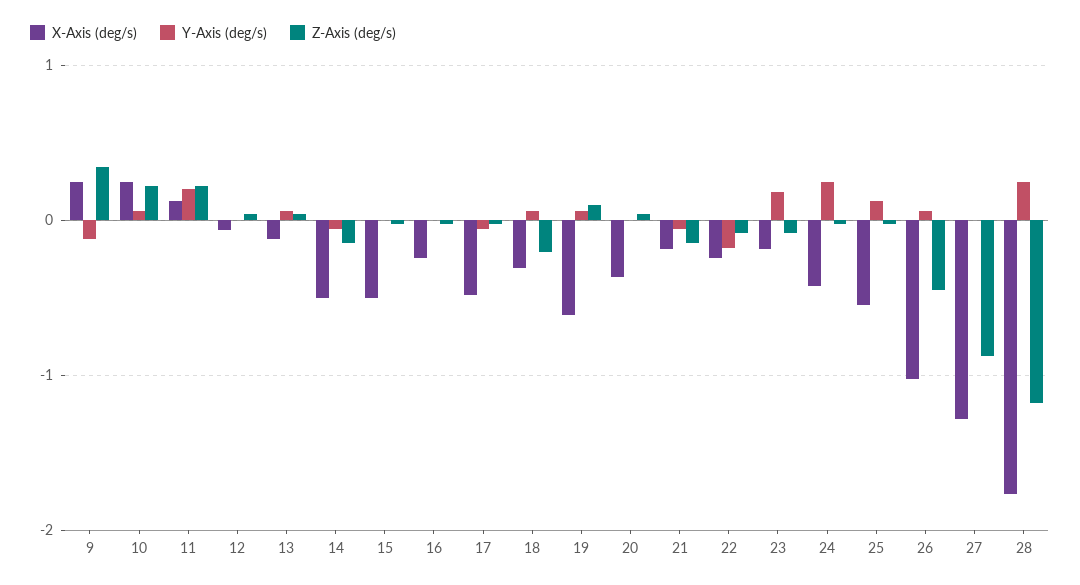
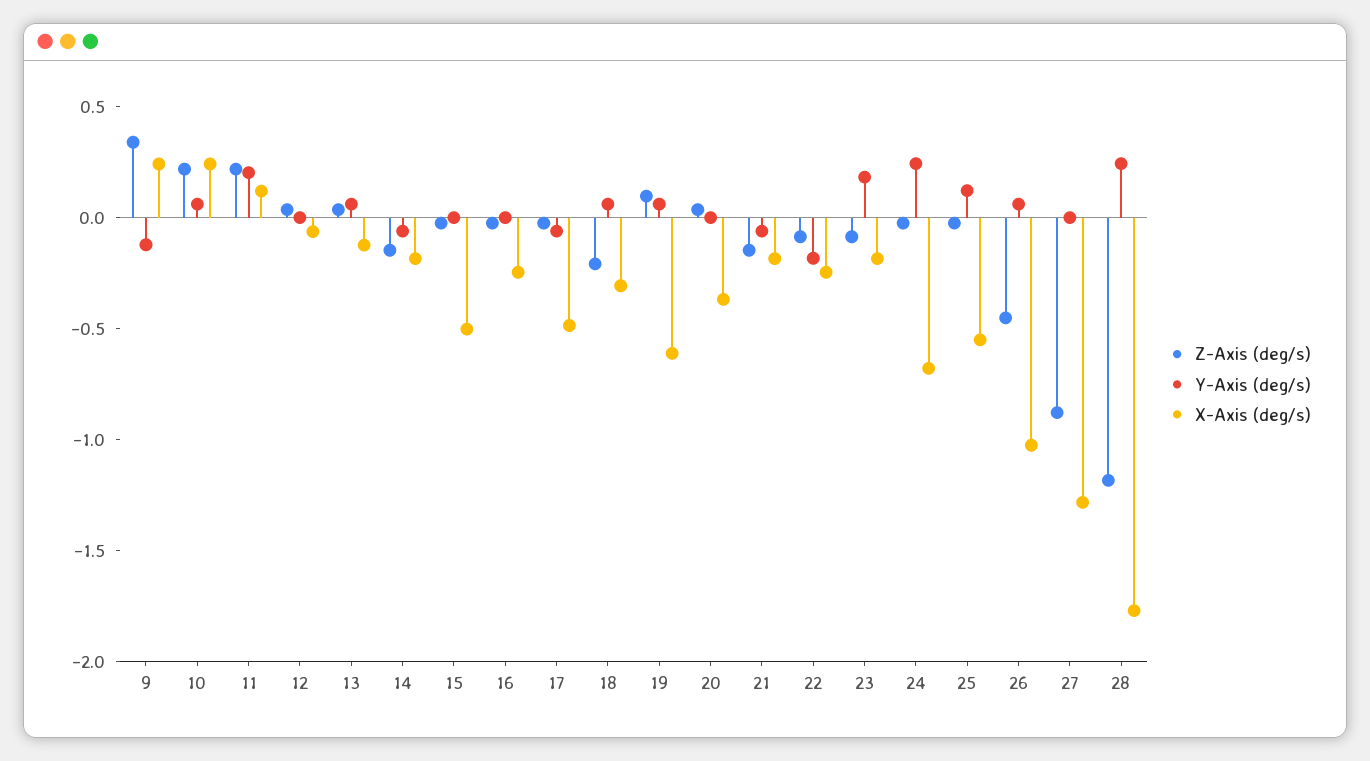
X-Axis (deg/s), 14: -0.5 -> -0.2
X-Axis (deg/s), 24: -0.4 -> -0.7

